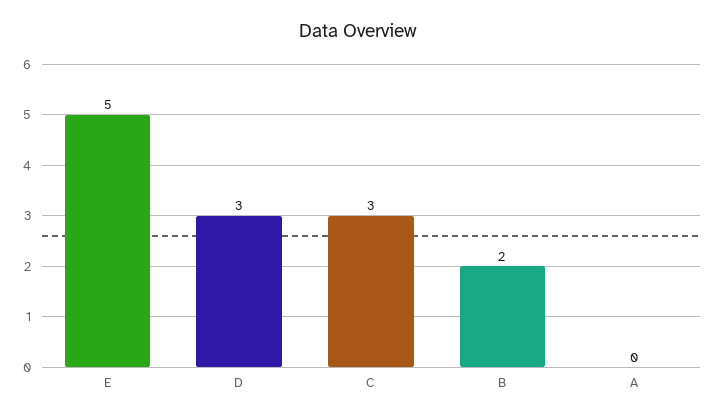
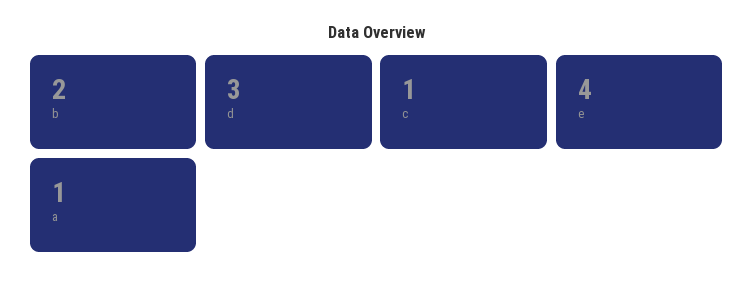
E: 5 -> 4
C: 3 -> 1
A: 0 -> 1

